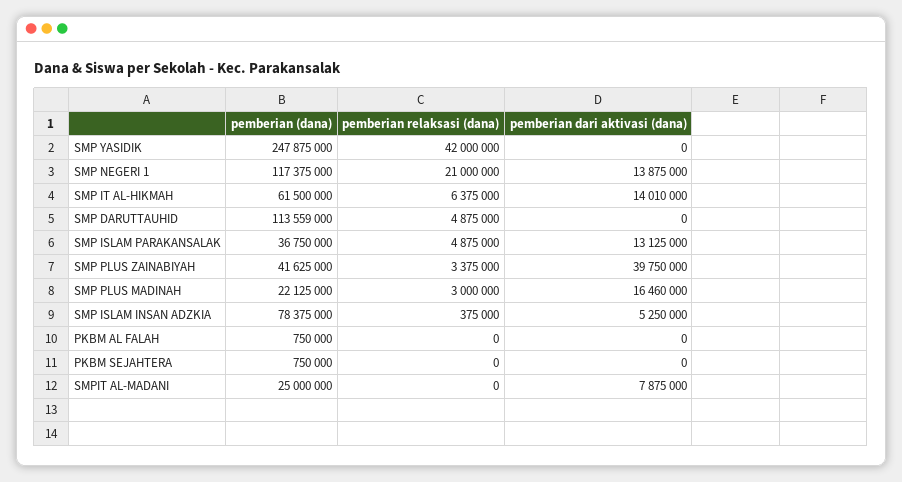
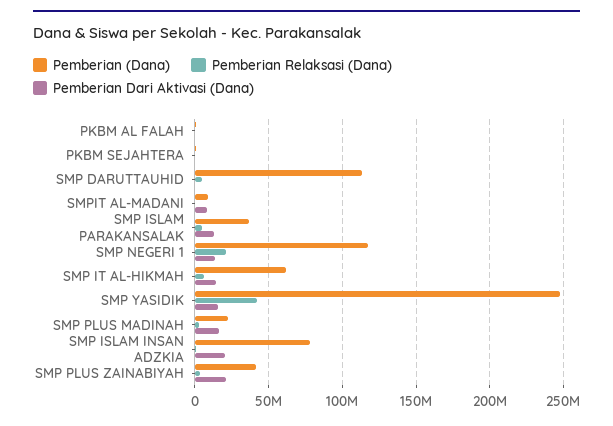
pemberian dari aktivasi (dana), SMP YASIDIK: 0 -> 15000000
pemberian dari aktivasi (dana), SMP PLUS ZAINABIYAH: 39750000 -> 20000000
pemberian dari aktivasi (dana), SMP ISLAM INSAN ADZKIA: 5250000 -> 20000000
pemberian (dana), SMPIT AL-MADANI: 25000000 -> 10000000

